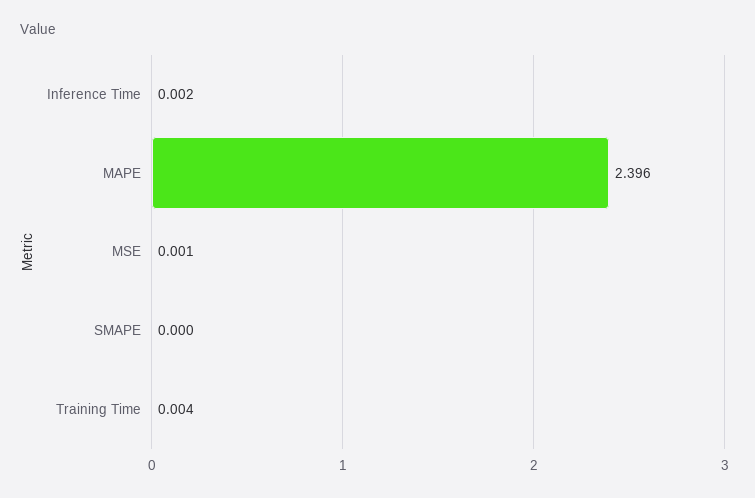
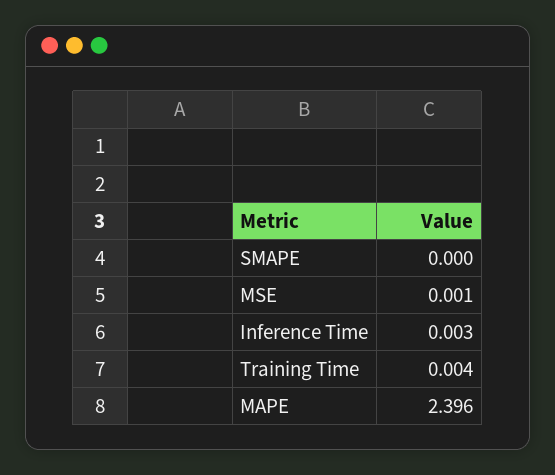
Inference Time: 0.002 -> 0.003

